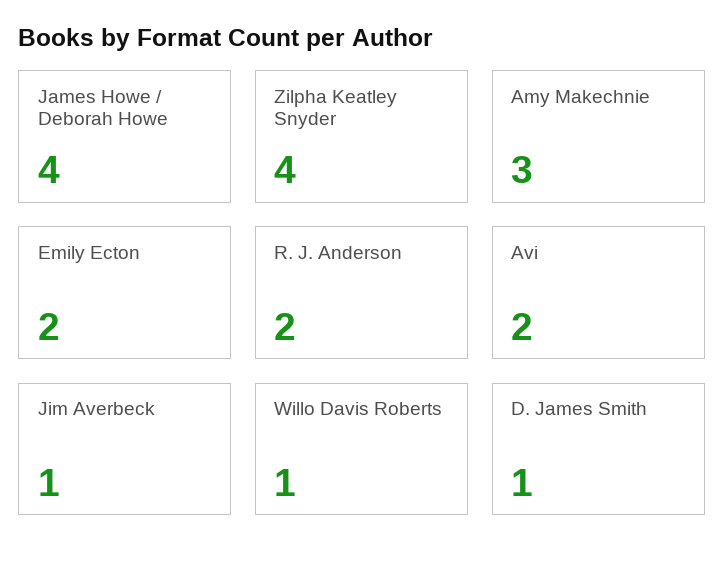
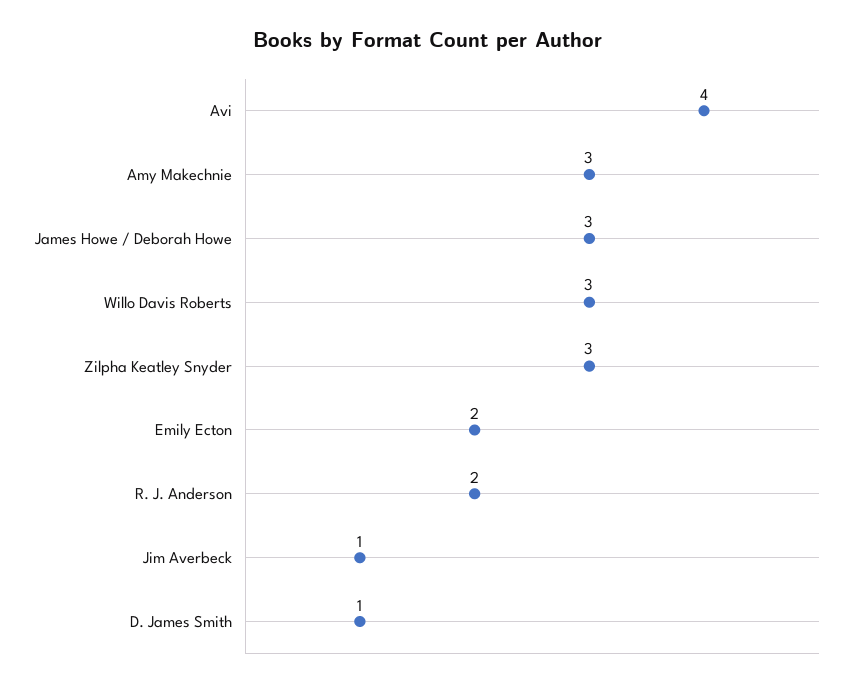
James Howe / Deborah Howe: 4 -> 3
Zilpha Keatley Snyder: 4 -> 3
Avi: 2 -> 4
Willo Davis Roberts: 1 -> 3

